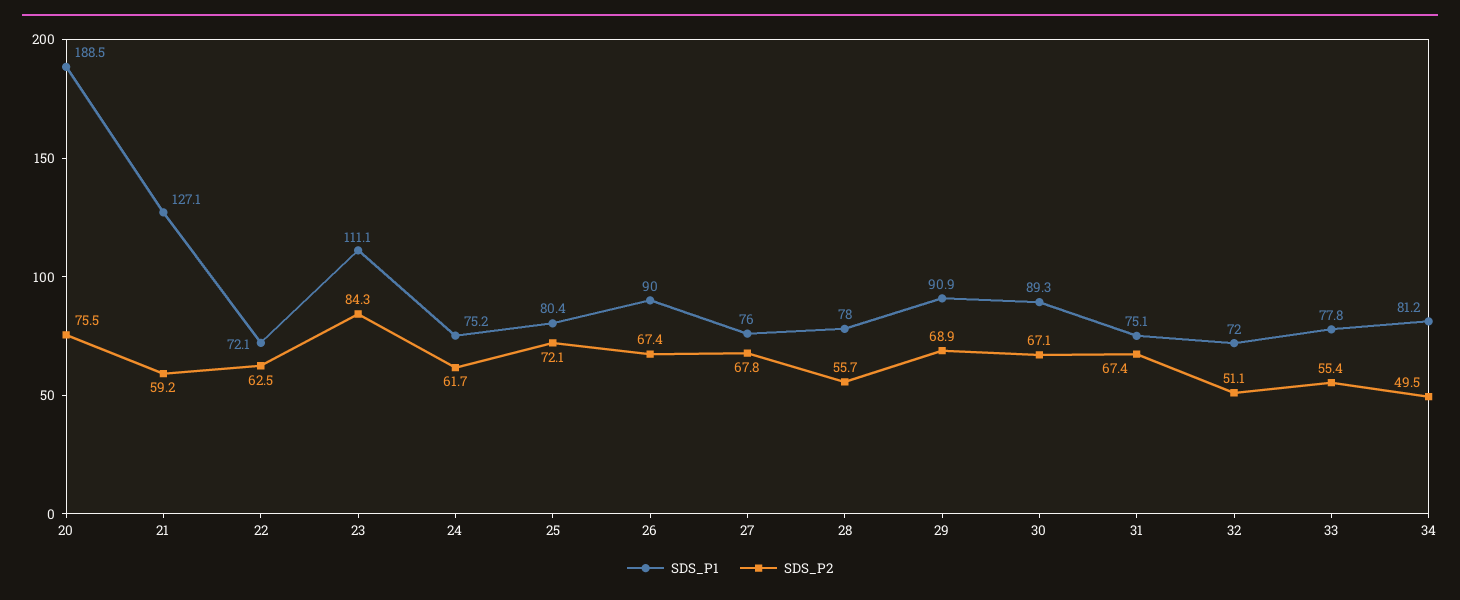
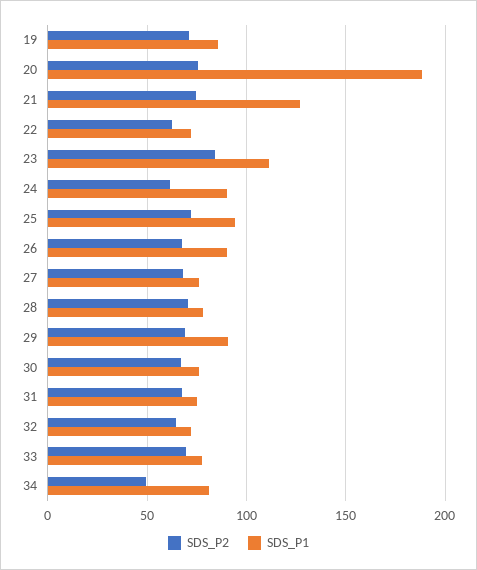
SDS_P2, 21: 59.2 -> 75
SDS_P1, 24: 75.2 -> 90
SDS_P1, 25: 80.4 -> 95
SDS_P2, 28: 55.7 -> 70
SDS_P1, 30: 89.3 -> 75
SDS_P2, 32: 51.1 -> 65
SDS_P2, 33: 55.4 -> 70
SDS_P2, 19: none -> 70
SDS_P1, 19: none -> 85

